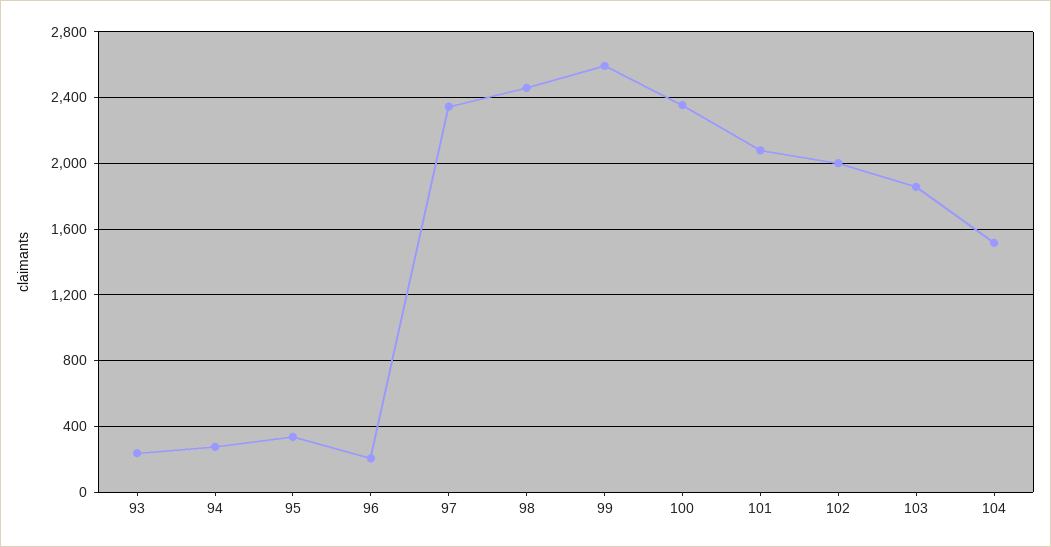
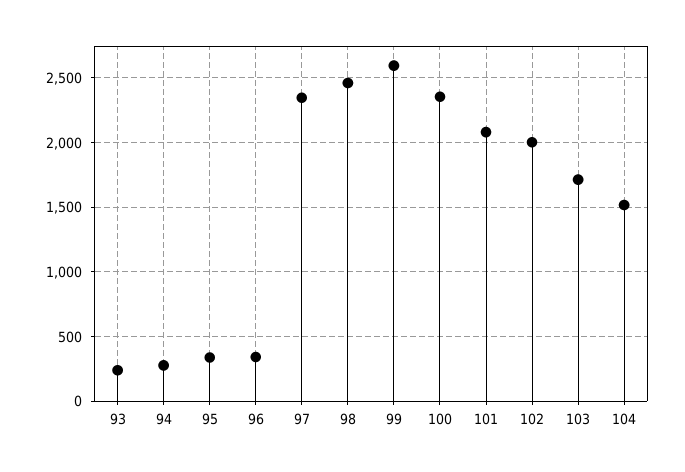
96: 200 -> 350
103: 1850 -> 1700

